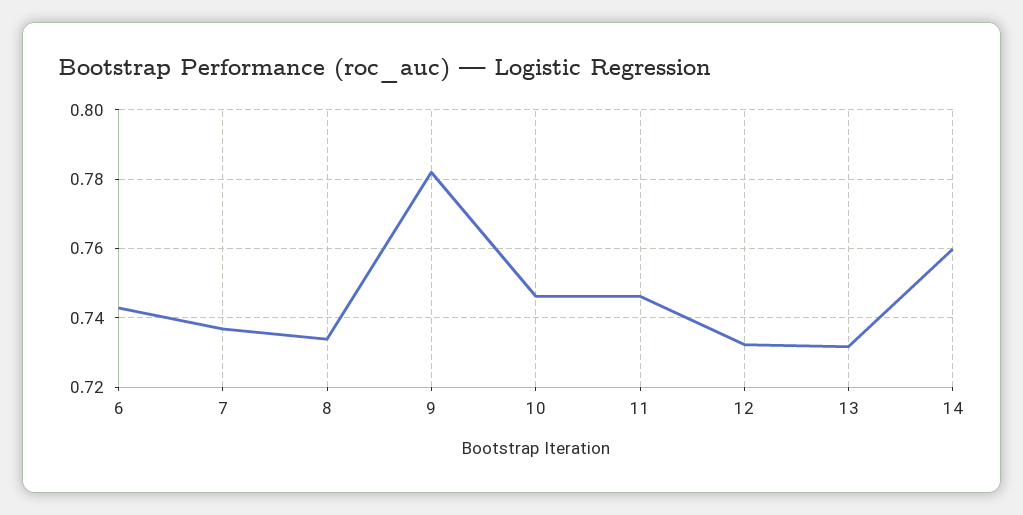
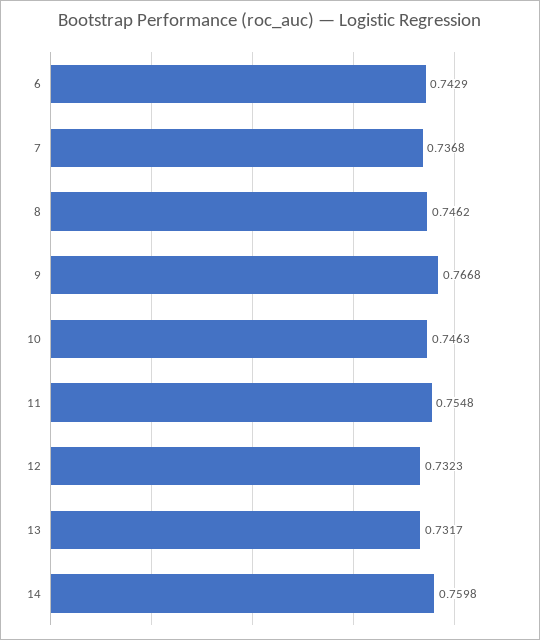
8: 0.734 -> 0.7462
9: 0.782 -> 0.7668
11: 0.746 -> 0.7548

